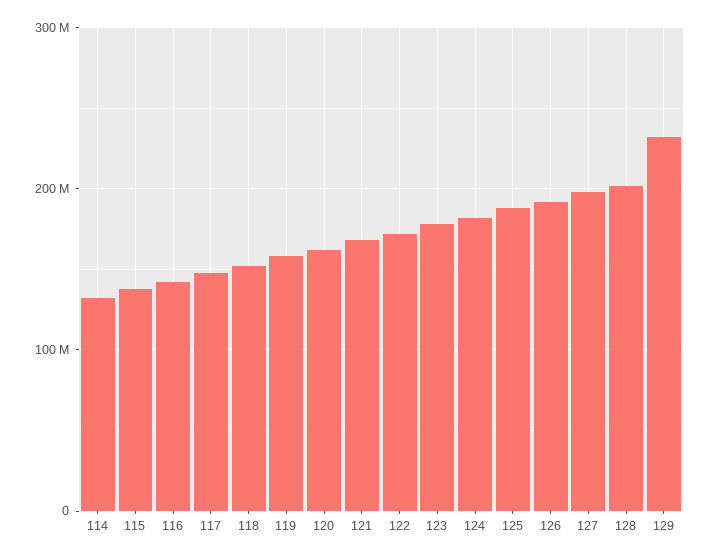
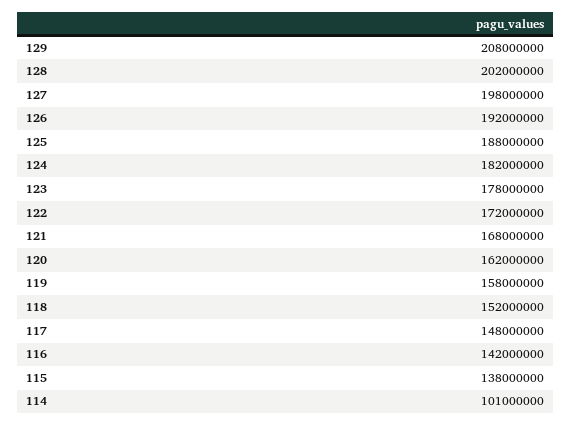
114: 130000000 -> 101000000
129: 230000000 -> 208000000

